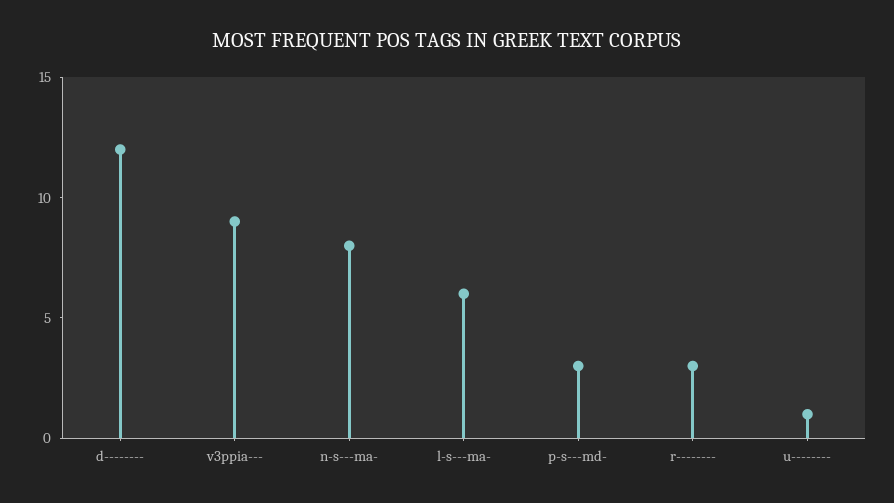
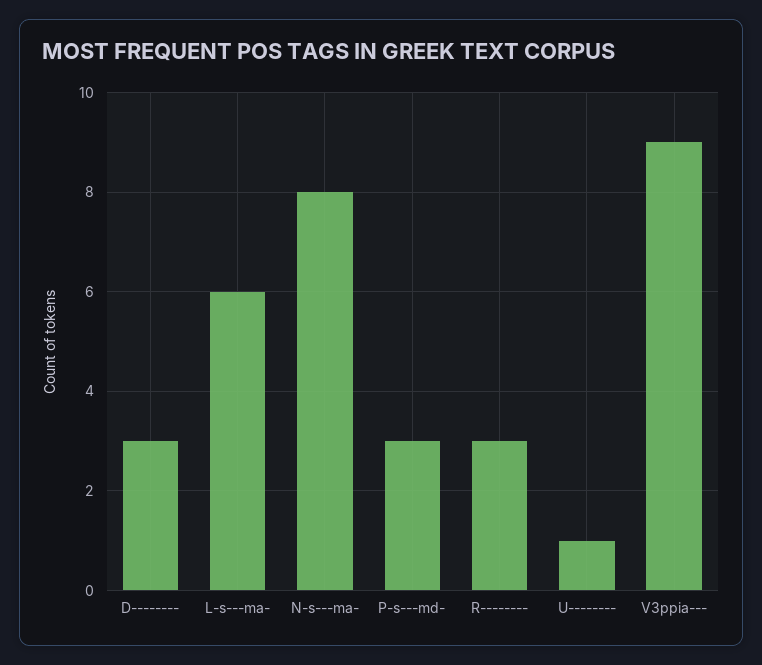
d--------: 12 -> 3

